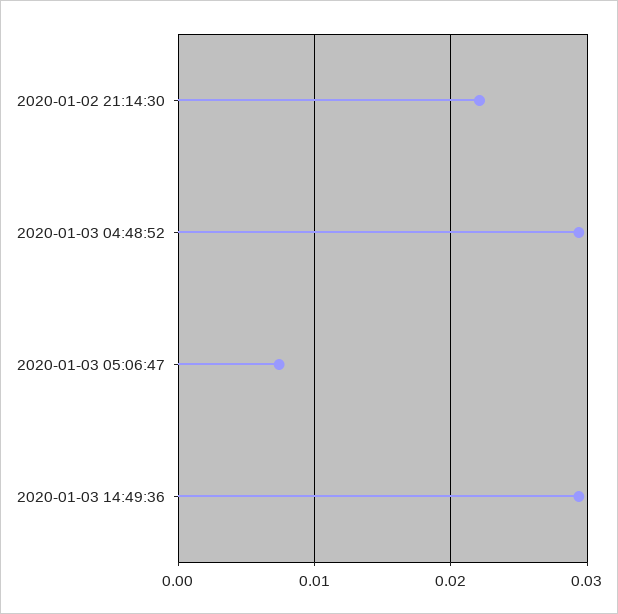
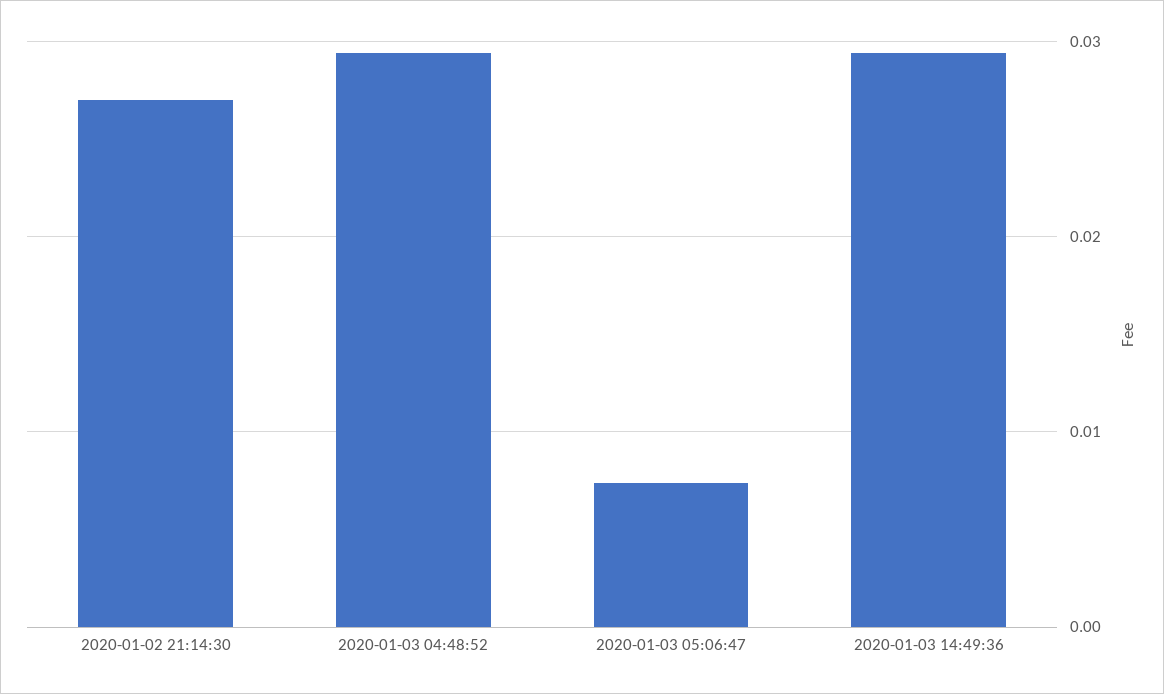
2020-01-02 21:14:30: 0.022 -> 0.027

